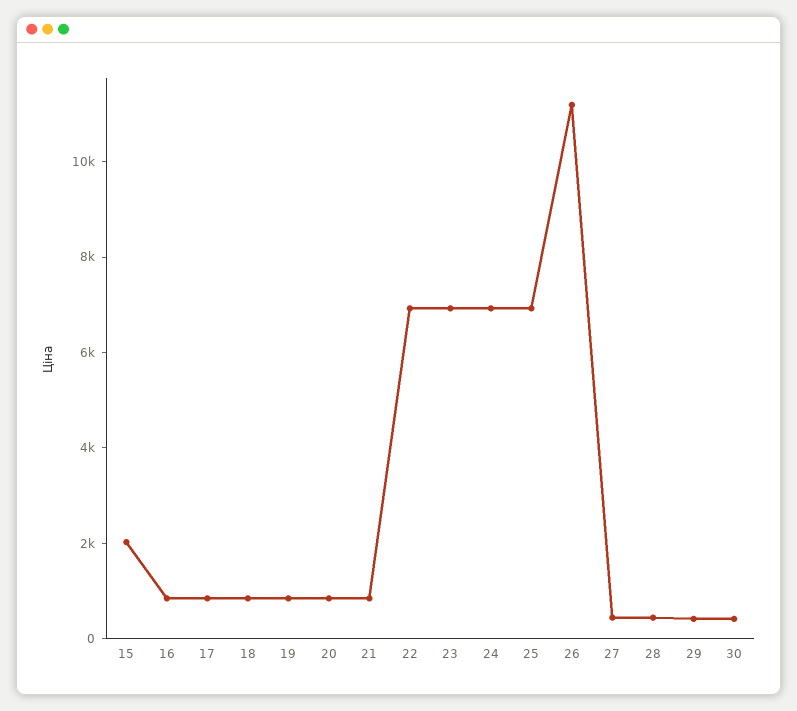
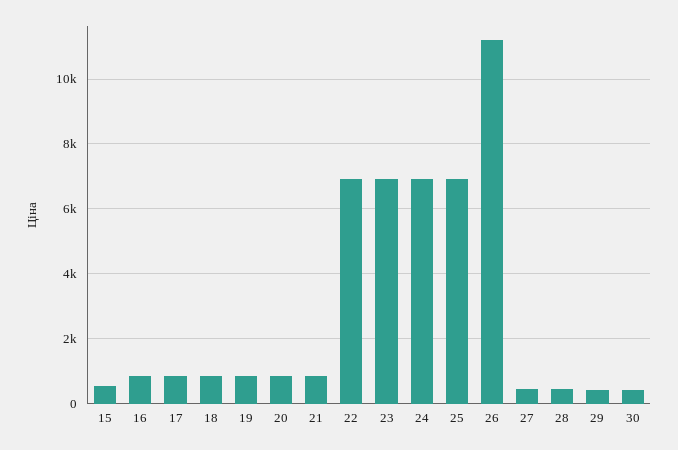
15: 2000 -> 600

